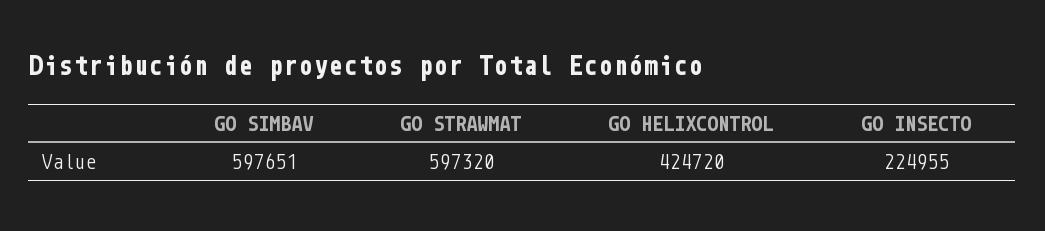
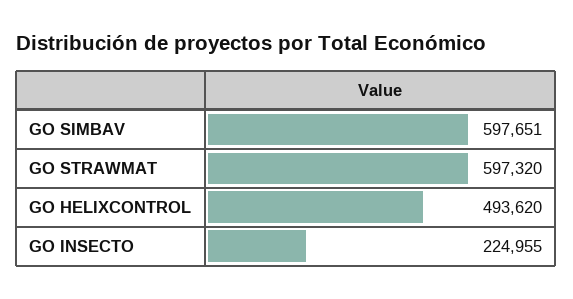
GO HELIXCONTROL: 424720 -> 493620

